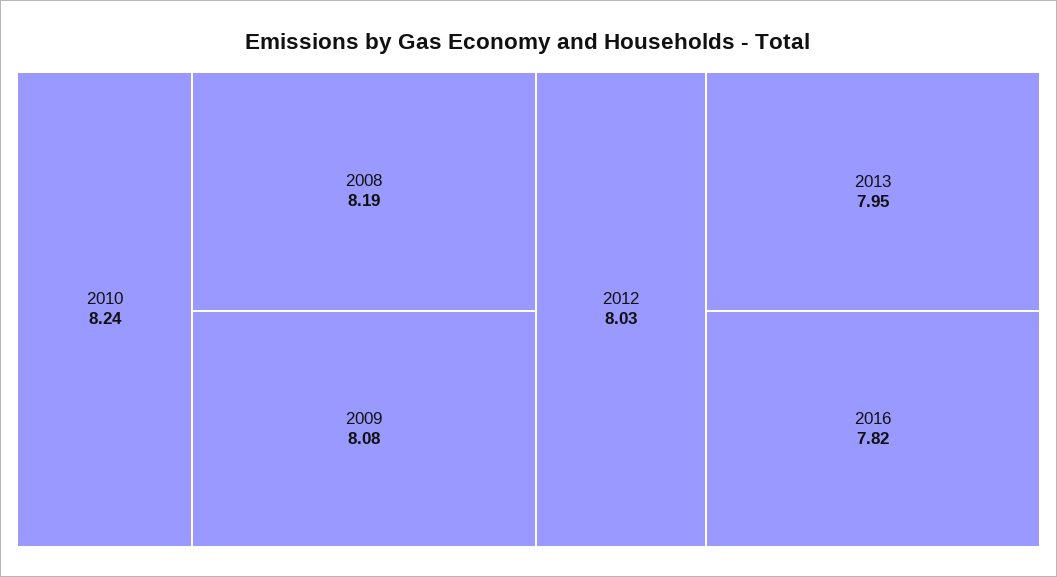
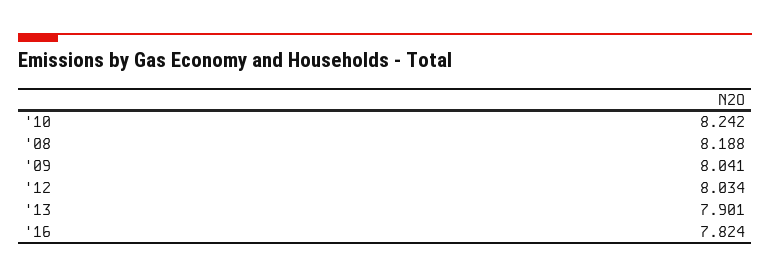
2009: 8.08 -> 8.041
2013: 7.95 -> 7.901

